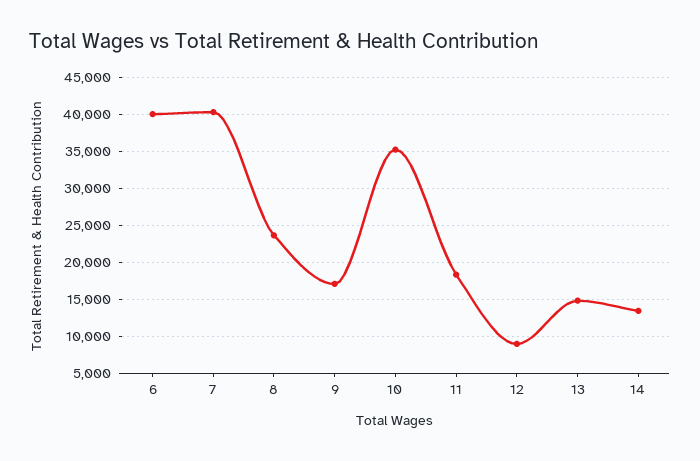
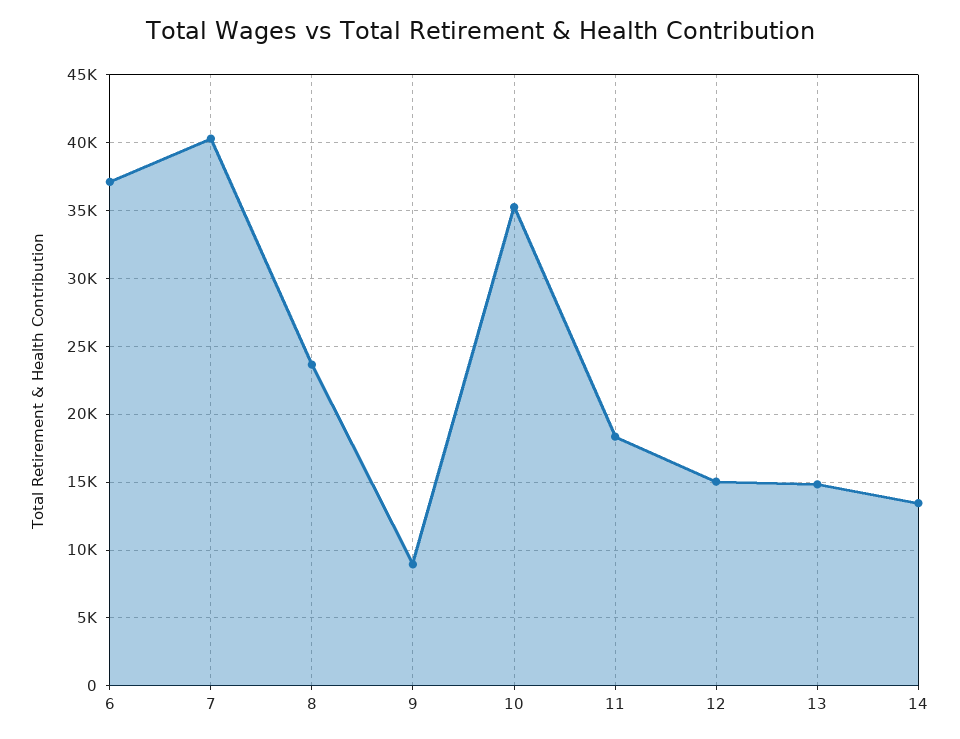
6: 40000 -> 37000
9: 17000 -> 9000
12: 9000 -> 15000

